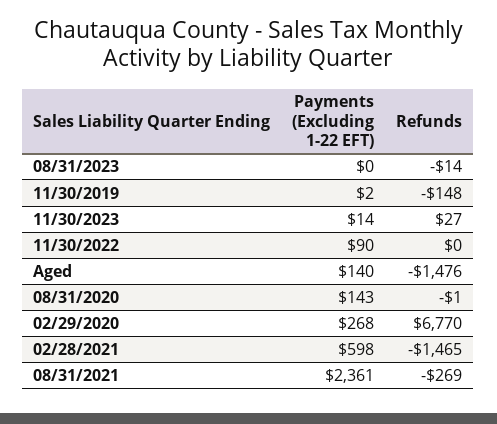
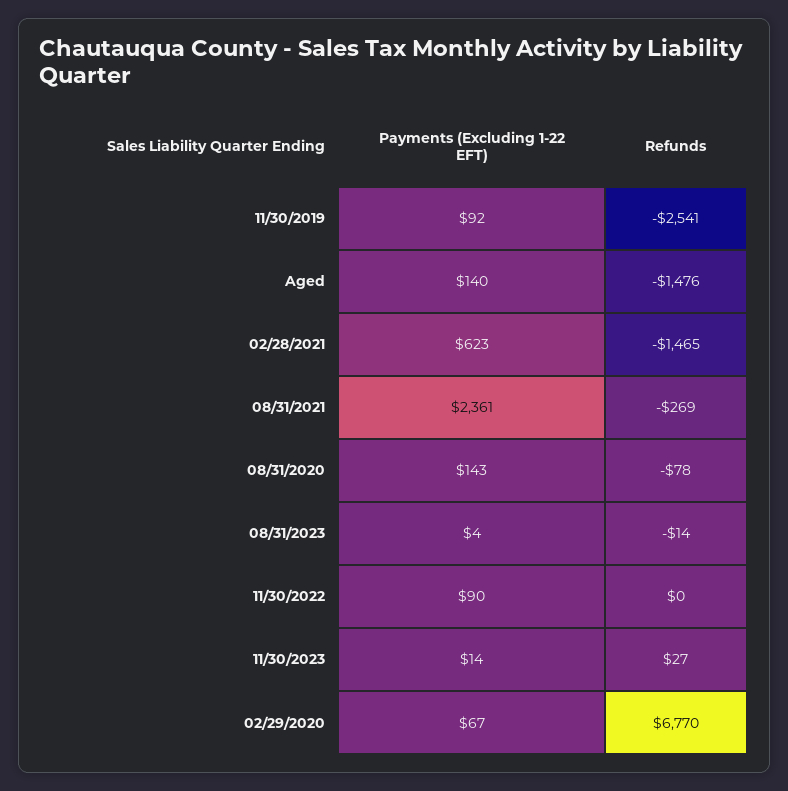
Payments (Excluding 1-22 EFT), 08/31/2023: 0 -> 4
Payments (Excluding 1-22 EFT), 11/30/2019: 2 -> 92
Refunds, 11/30/2019: -148 -> -2541
Refunds, 08/31/2020: -1 -> -78
Payments (Excluding 1-22 EFT), 02/29/2020: 268 -> 67
Payments (Excluding 1-22 EFT), 02/28/2021: 598 -> 623

